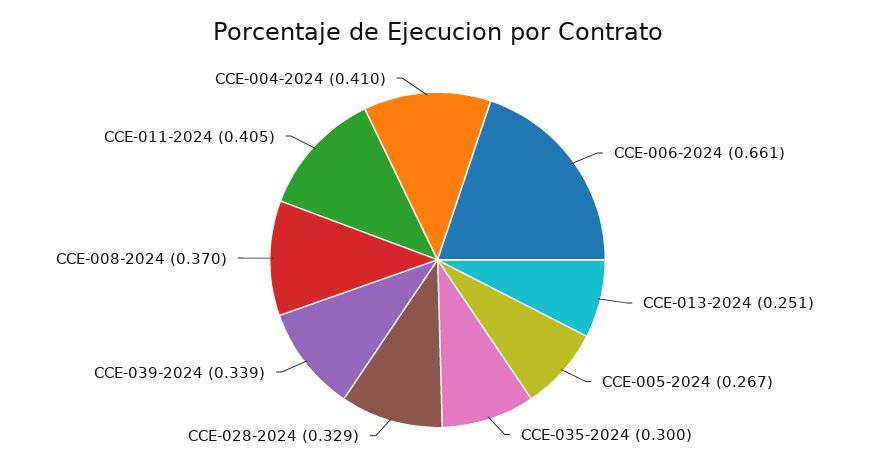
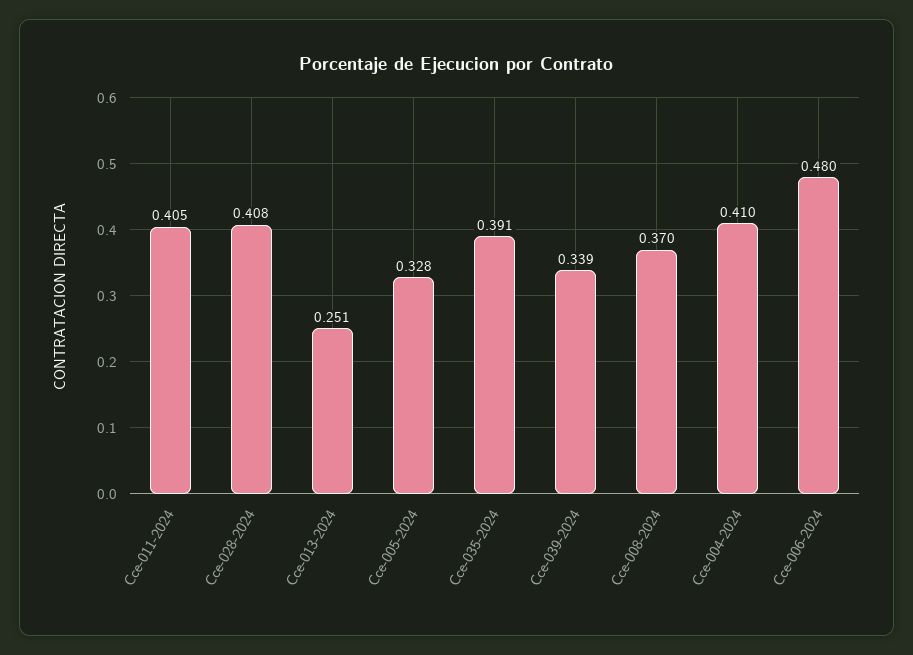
CCE-006-2024: 0.661 -> 0.48
CCE-005-2024: 0.267 -> 0.328
CCE-035-2024: 0.3 -> 0.391
CCE-028-2024: 0.329 -> 0.408

